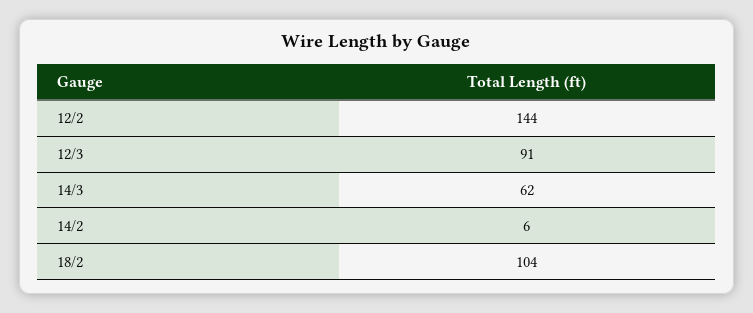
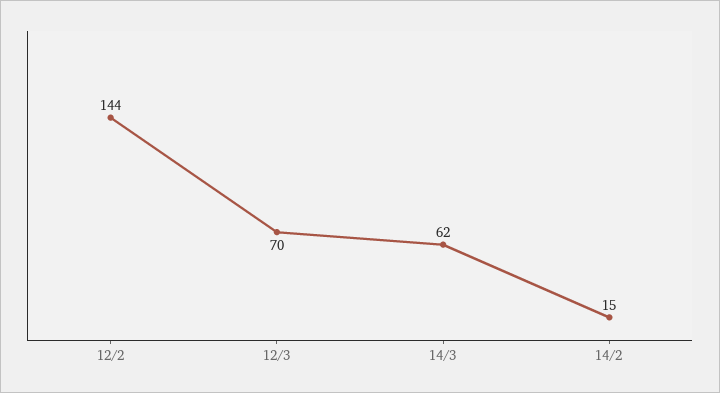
12/3: 91 -> 70
14/2: 6 -> 15
18/2: 104 -> none

